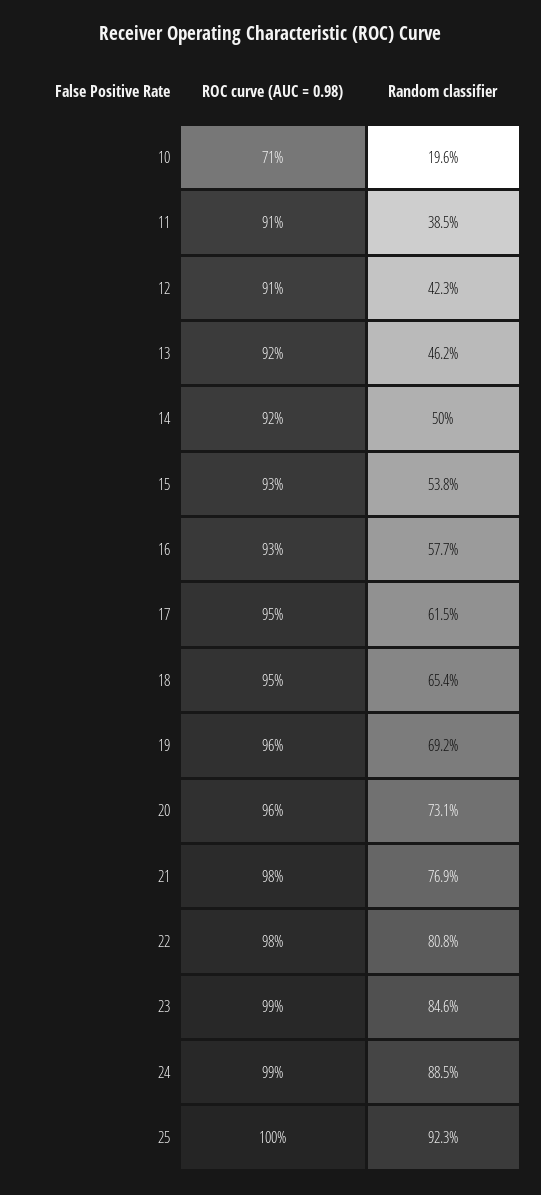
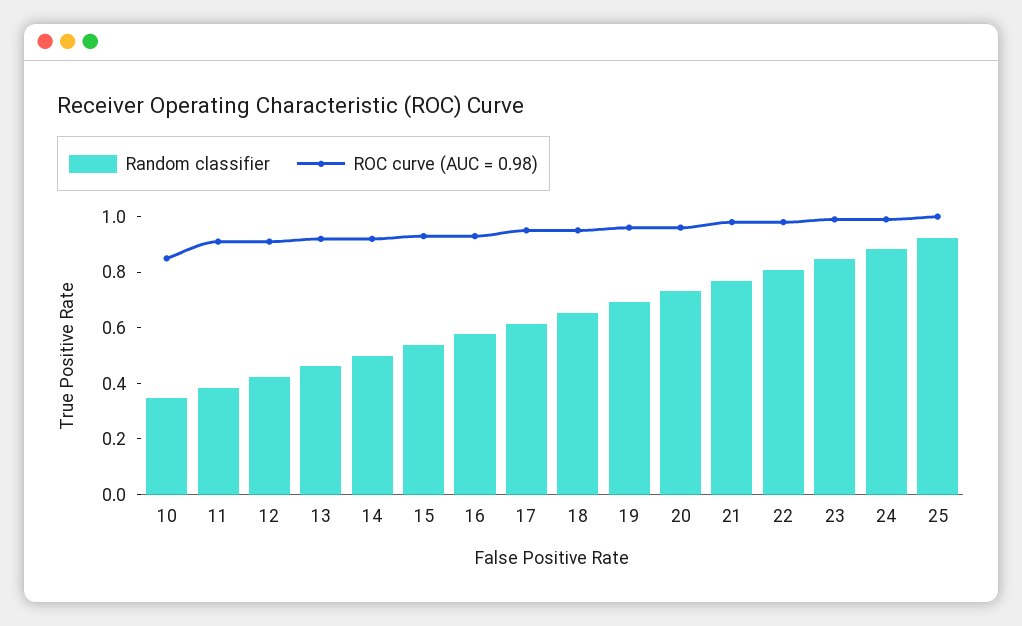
ROC curve (AUC = 0.98), 10: 0.71 -> 0.85
Random classifier, 10: 0.196 -> 0.35

